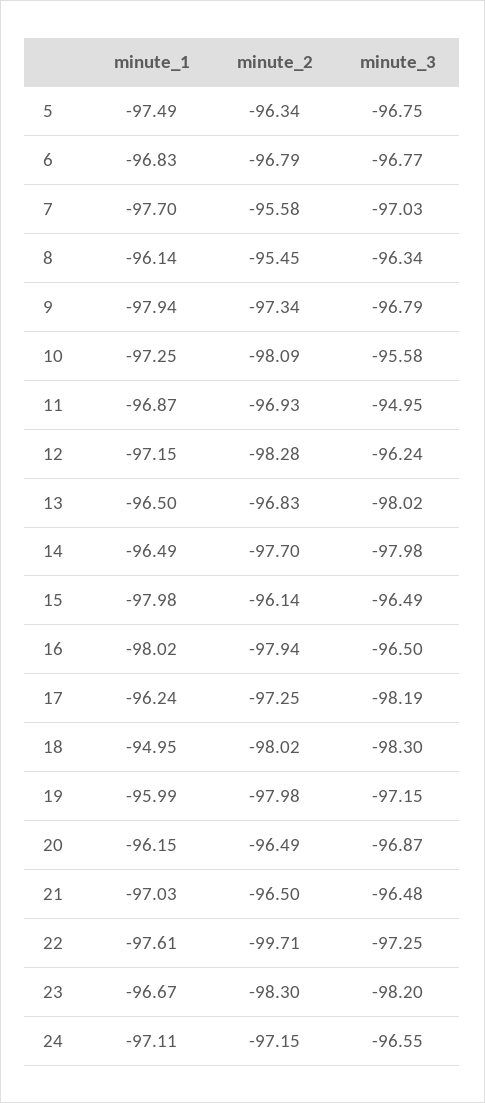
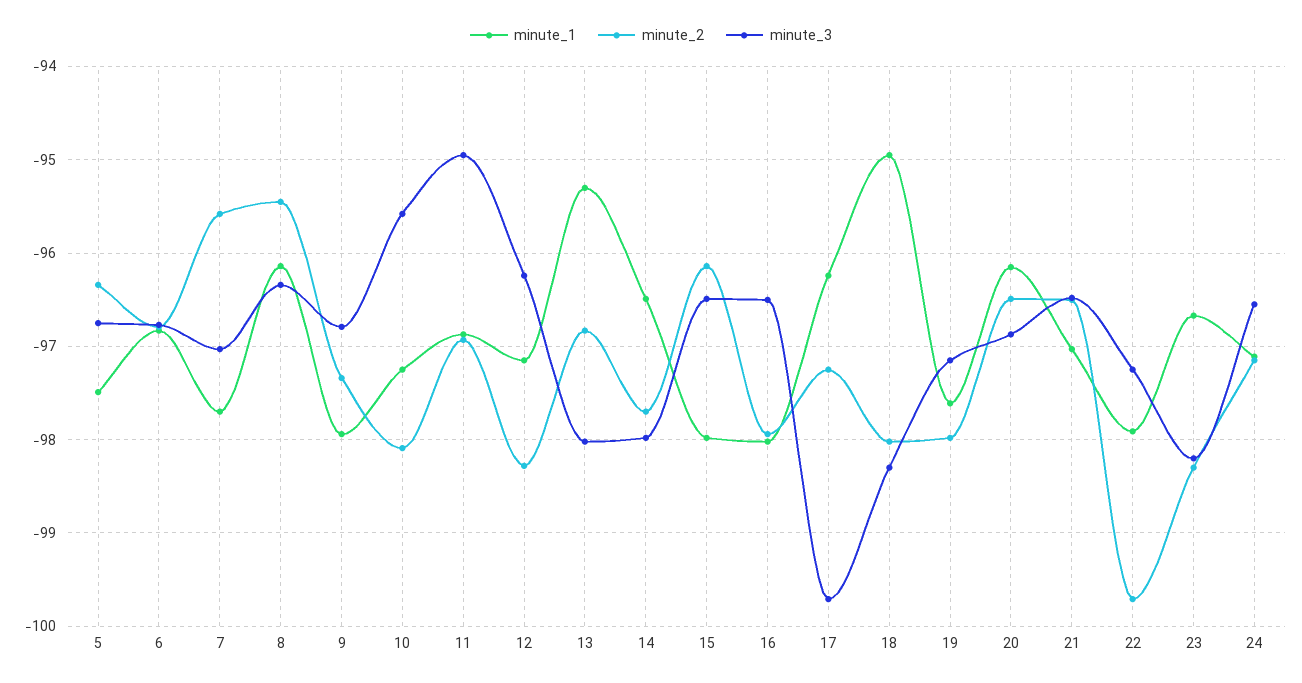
minute_1, 13: -96.5 -> -95.3
minute_3, 17: -98.19 -> -99.7
minute_1, 19: -95.99 -> -97.6
minute_1, 22: -97.61 -> -97.9

